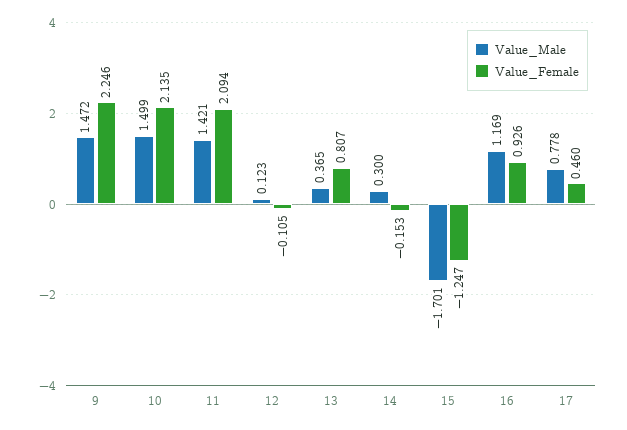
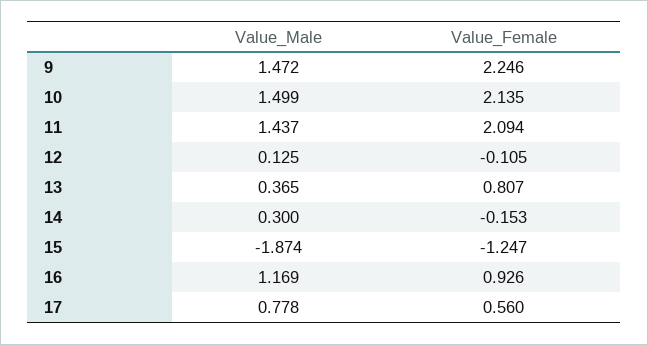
Value_Male, 11: 1.421 -> 1.437
Value_Male, 12: 0.123 -> 0.125
Value_Male, 15: -1.701 -> -1.874
Value_Female, 17: 0.46 -> 0.56

